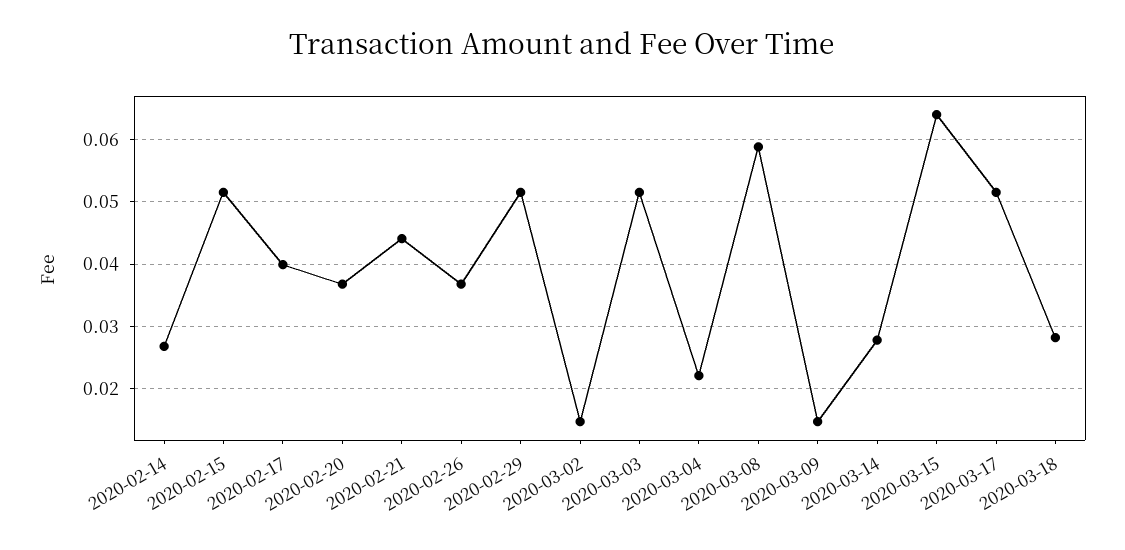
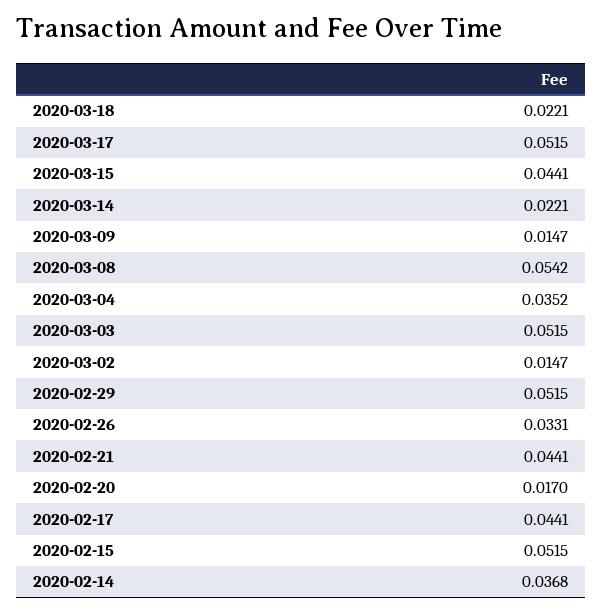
2020-02-14: 0.027 -> 0.0368
2020-02-17: 0.04 -> 0.0441
2020-02-20: 0.037 -> 0.017
2020-02-26: 0.037 -> 0.0331
2020-03-04: 0.022 -> 0.0352
2020-03-08: 0.059 -> 0.0542
2020-03-14: 0.028 -> 0.0221
2020-03-15: 0.064 -> 0.0441
2020-03-18: 0.028 -> 0.0221

